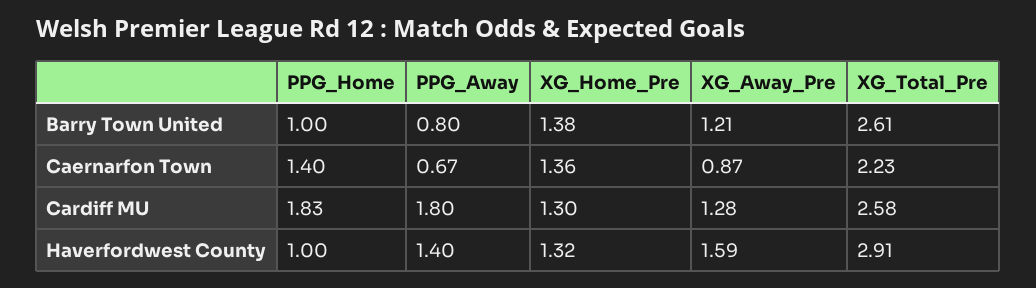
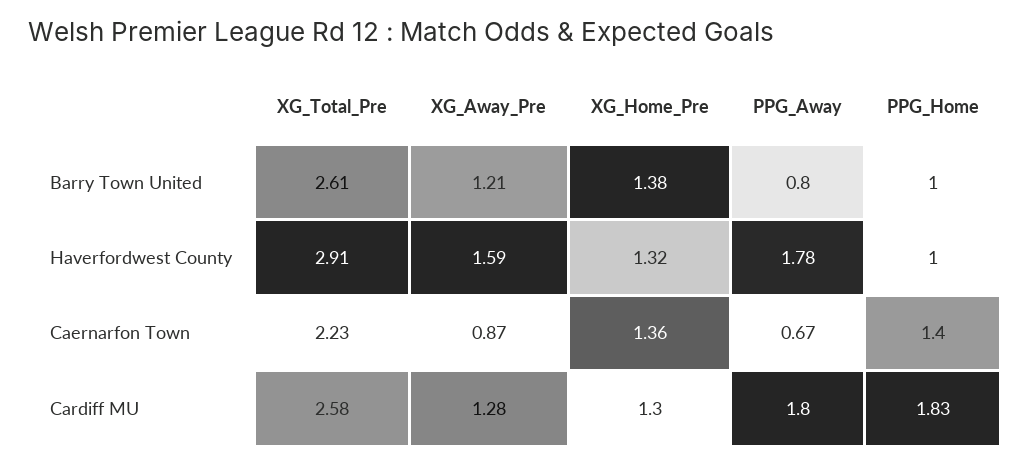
PPG_Away, Haverfordwest County: 1.4 -> 1.78

